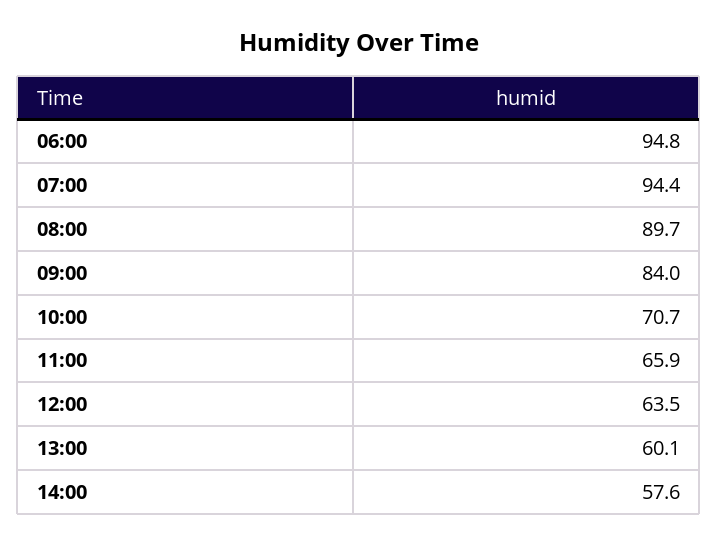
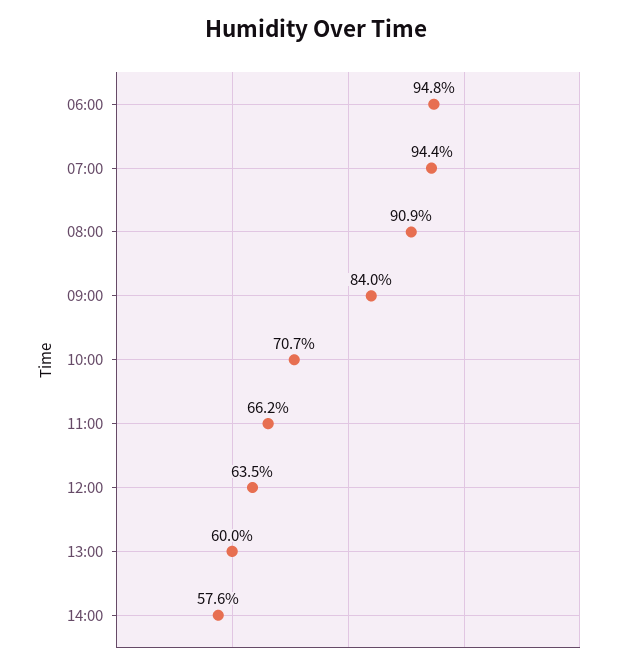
08:00: 89.7 -> 90.9
11:00: 65.9 -> 66.2
13:00: 60.1 -> 60

